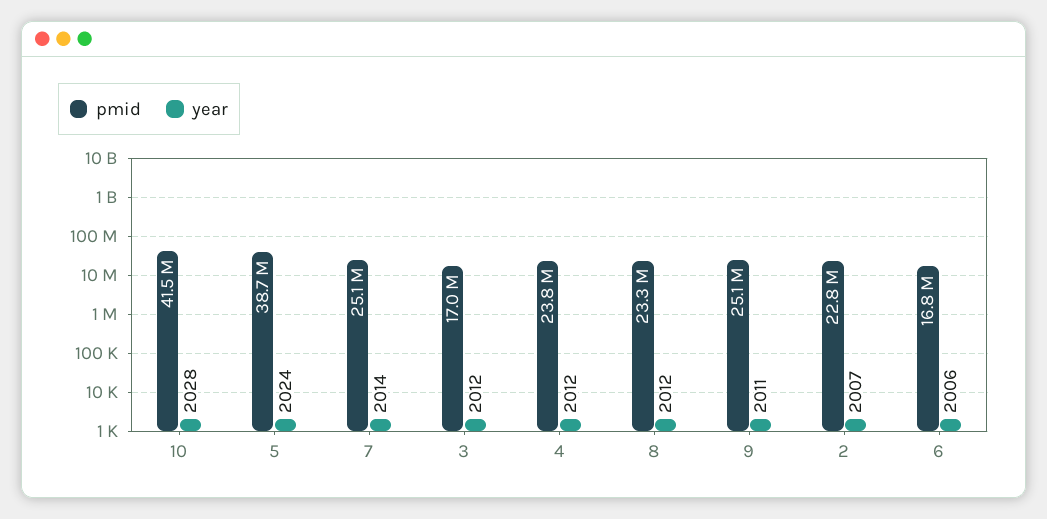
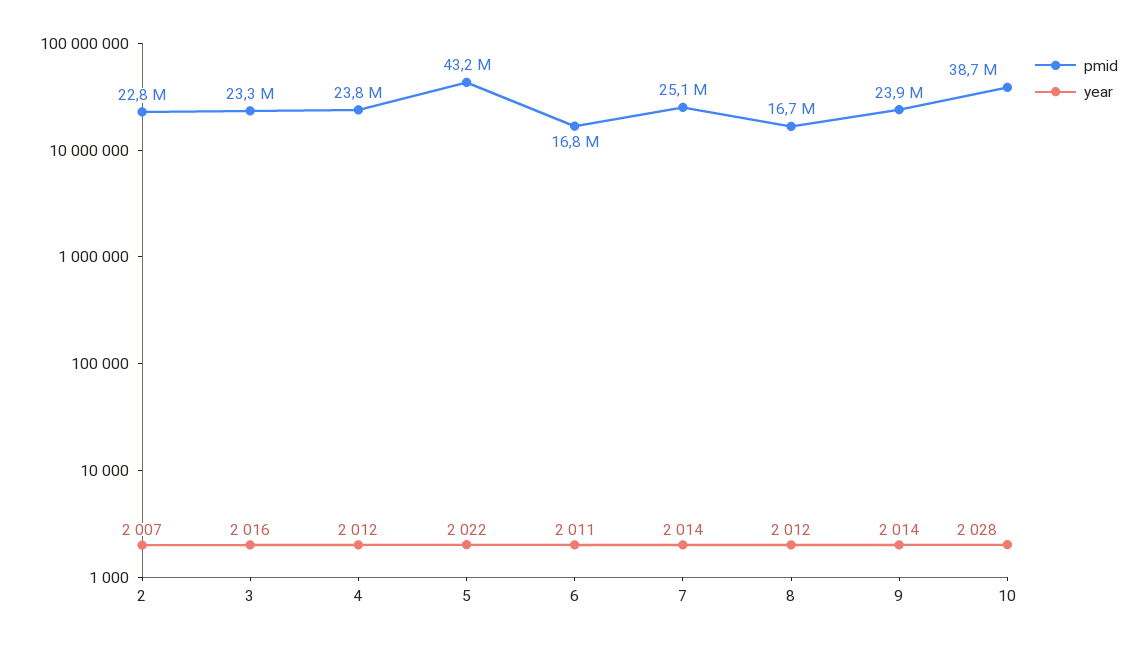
pmid, 10: 41500000 -> 38700000
pmid, 5: 38700000 -> 43200000
year, 5: 2024 -> 2022
pmid, 3: 17000000 -> 23300000
year, 3: 2012 -> 2016
pmid, 8: 23300000 -> 16700000
pmid, 9: 25100000 -> 23900000
year, 9: 2011 -> 2014
year, 6: 2006 -> 2011

